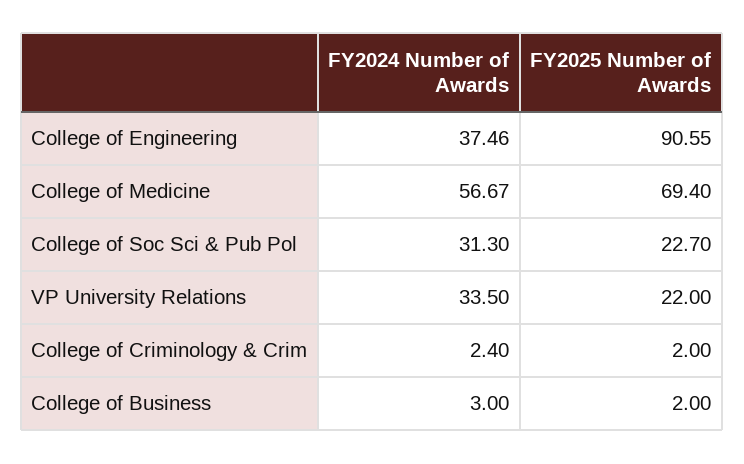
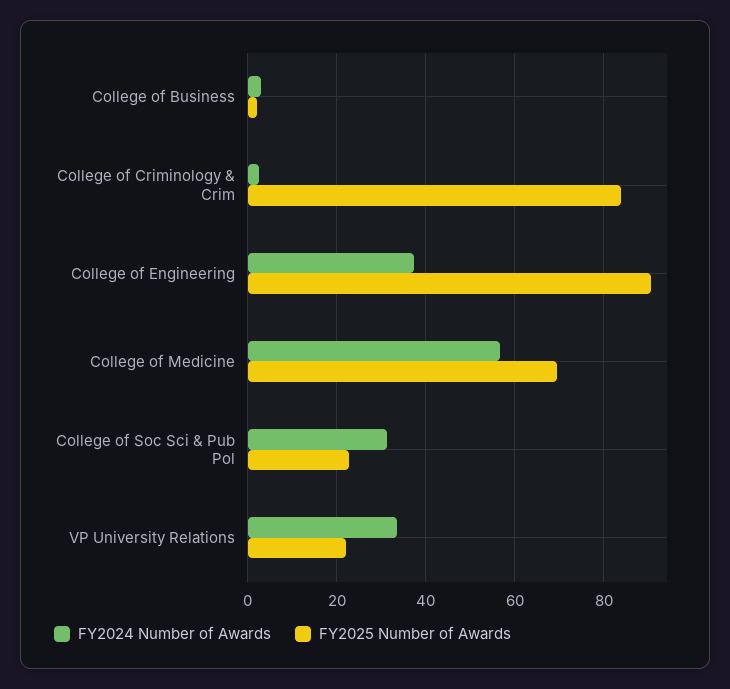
FY2025 Number of Awards, College of Criminology & Crim: 2 -> 84

